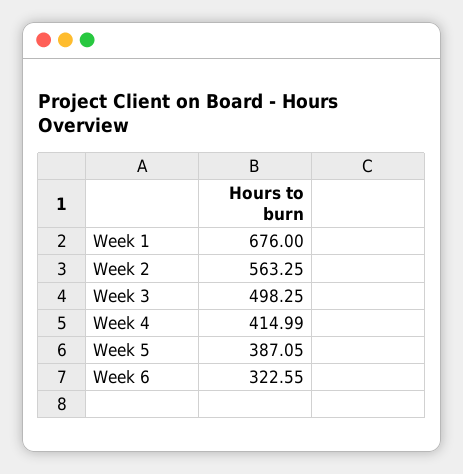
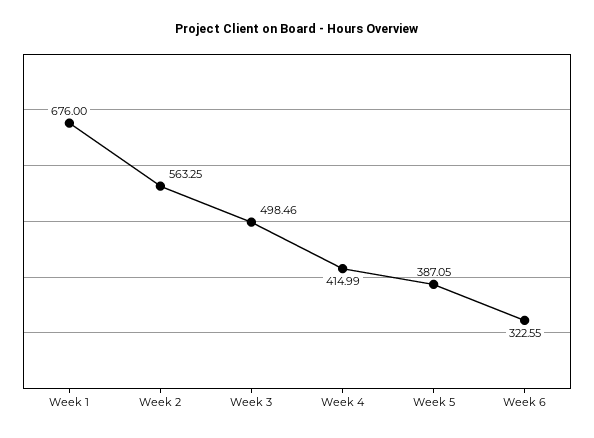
Week 3: 498.25 -> 498.46

